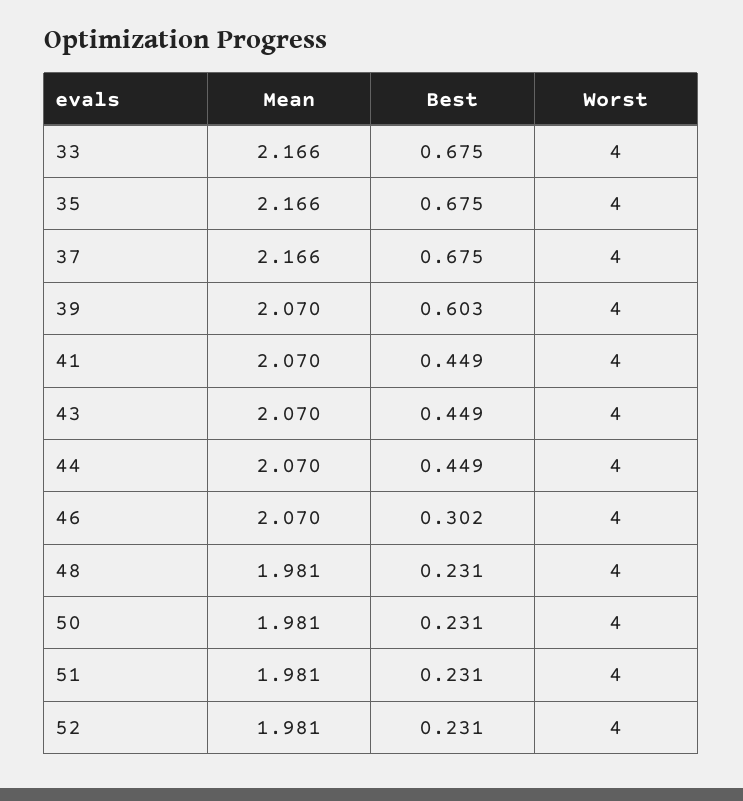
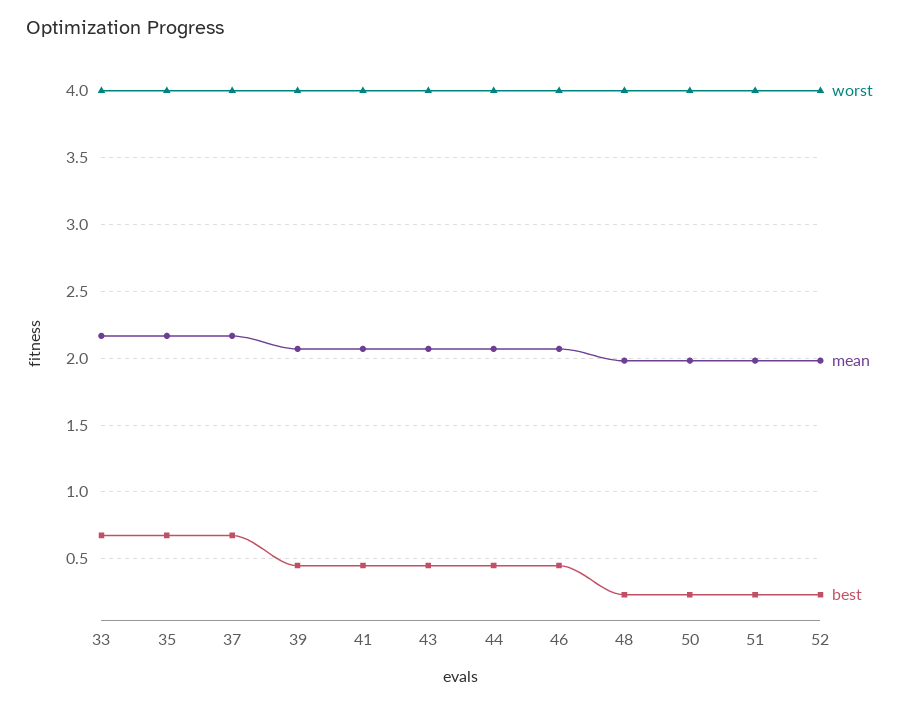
Best, 39: 0.603 -> 0.45
Best, 46: 0.302 -> 0.45

